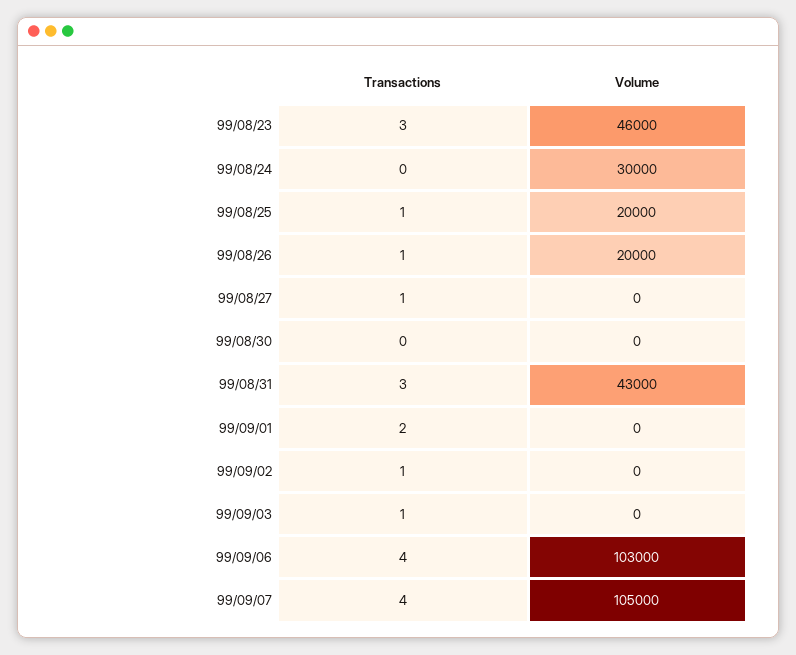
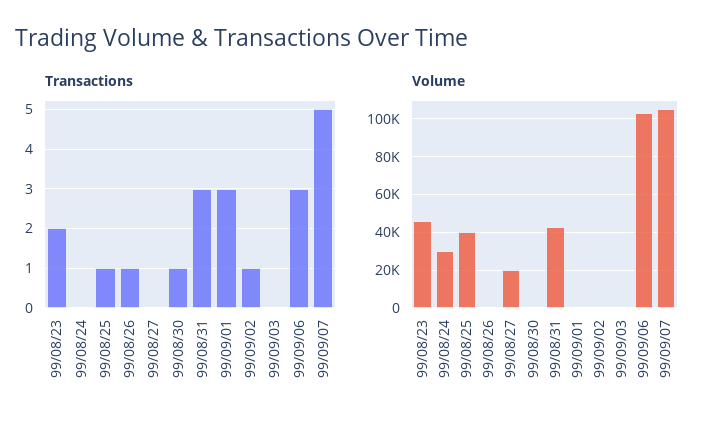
Transactions, 99/08/23: 3 -> 2
Volume, 99/08/25: 20000 -> 40000
Volume, 99/08/26: 20000 -> 0
Transactions, 99/08/27: 1 -> 0
Volume, 99/08/27: 0 -> 20000
Transactions, 99/08/30: 0 -> 1
Transactions, 99/09/01: 2 -> 3
Transactions, 99/09/03: 1 -> 0
Transactions, 99/09/06: 4 -> 3
Transactions, 99/09/07: 4 -> 5

